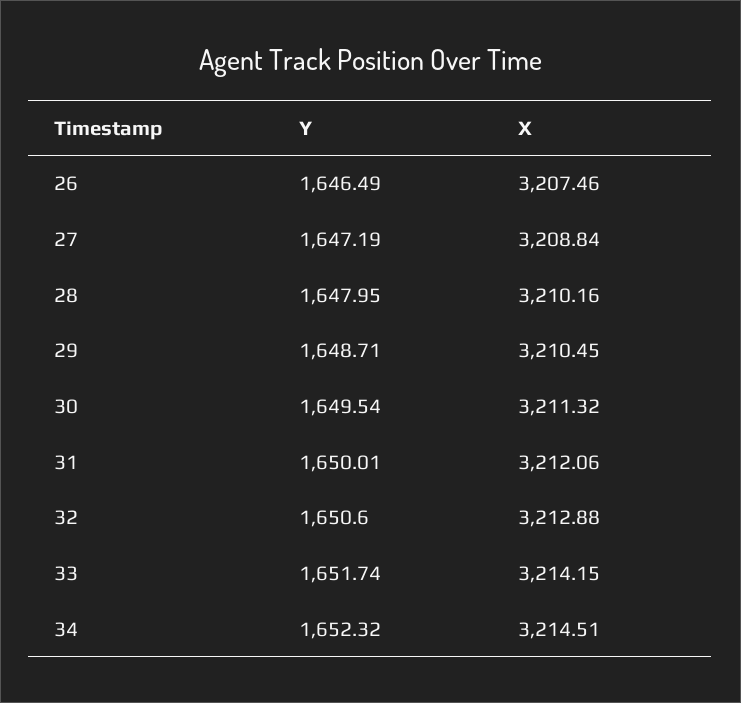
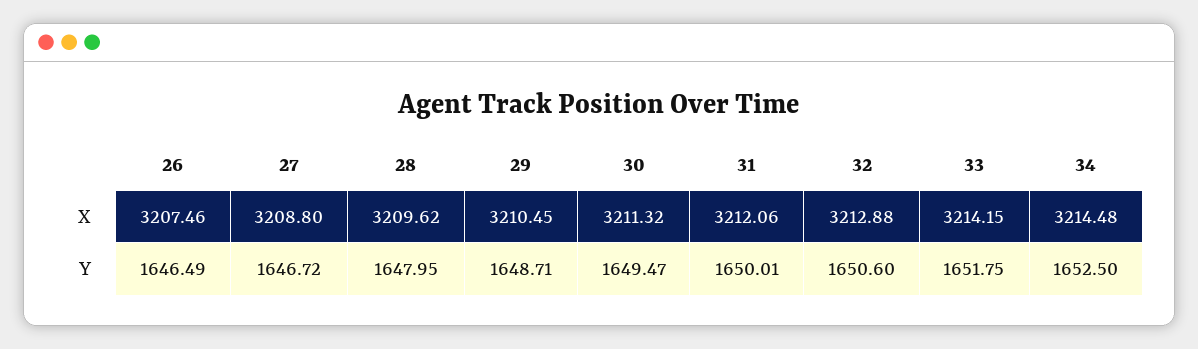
Y, 27: 1647.19 -> 1646.72
X, 27: 3208.84 -> 3208.8
X, 28: 3210.16 -> 3209.62
Y, 30: 1649.54 -> 1649.47
Y, 33: 1651.74 -> 1651.75
Y, 34: 1652.32 -> 1652.5
X, 34: 3214.51 -> 3214.48

